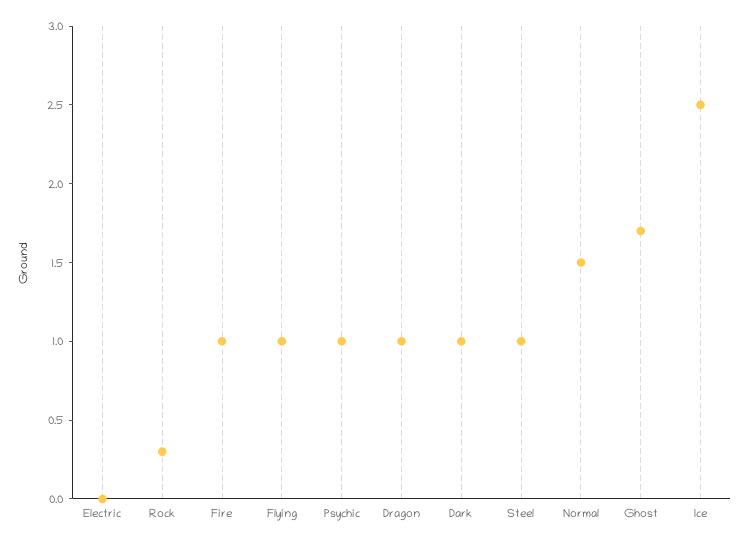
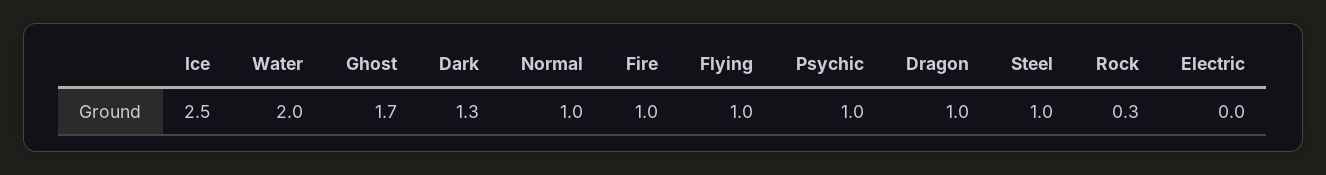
Dark: 1 -> 1.3
Normal: 1.5 -> 1
Water: none -> 2

